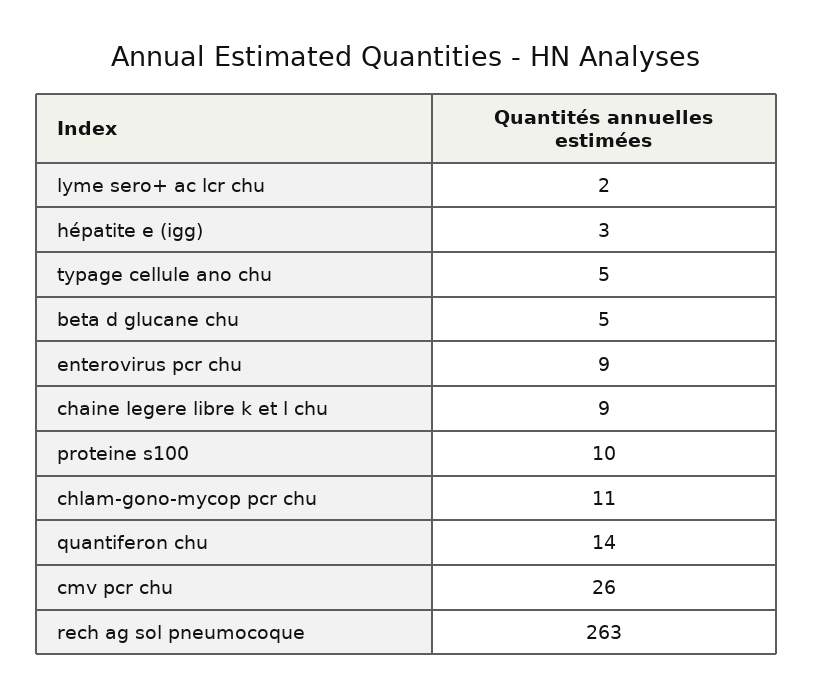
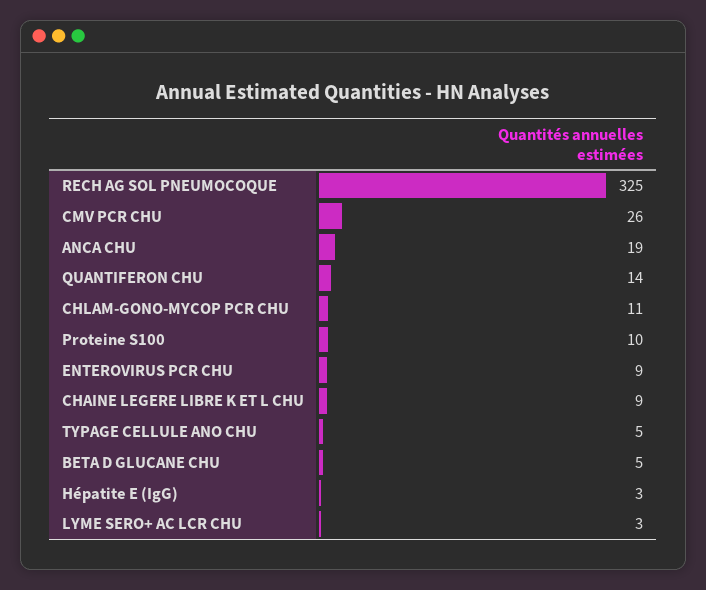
lyme sero+ ac lcr chu: 2 -> 3
rech ag sol pneumocoque: 263 -> 325
ANCA CHU: none -> 19

